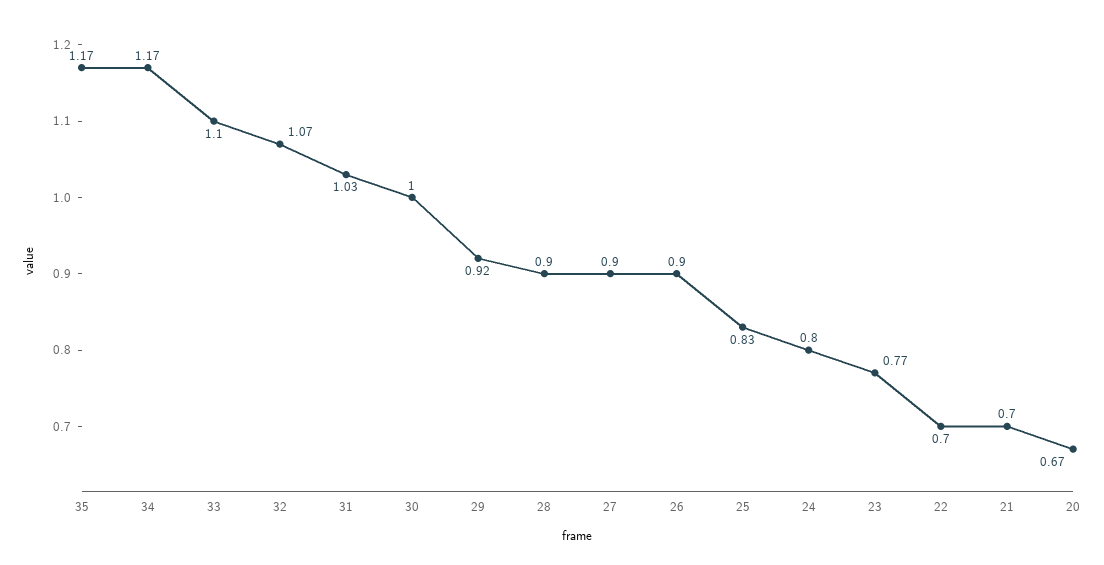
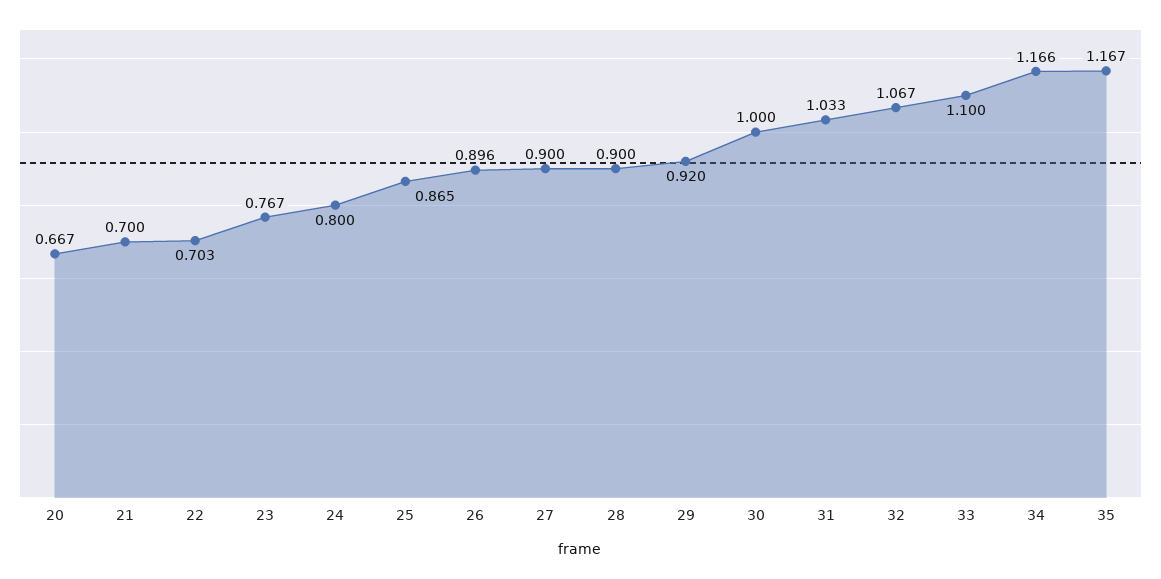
25: 0.83 -> 0.865

